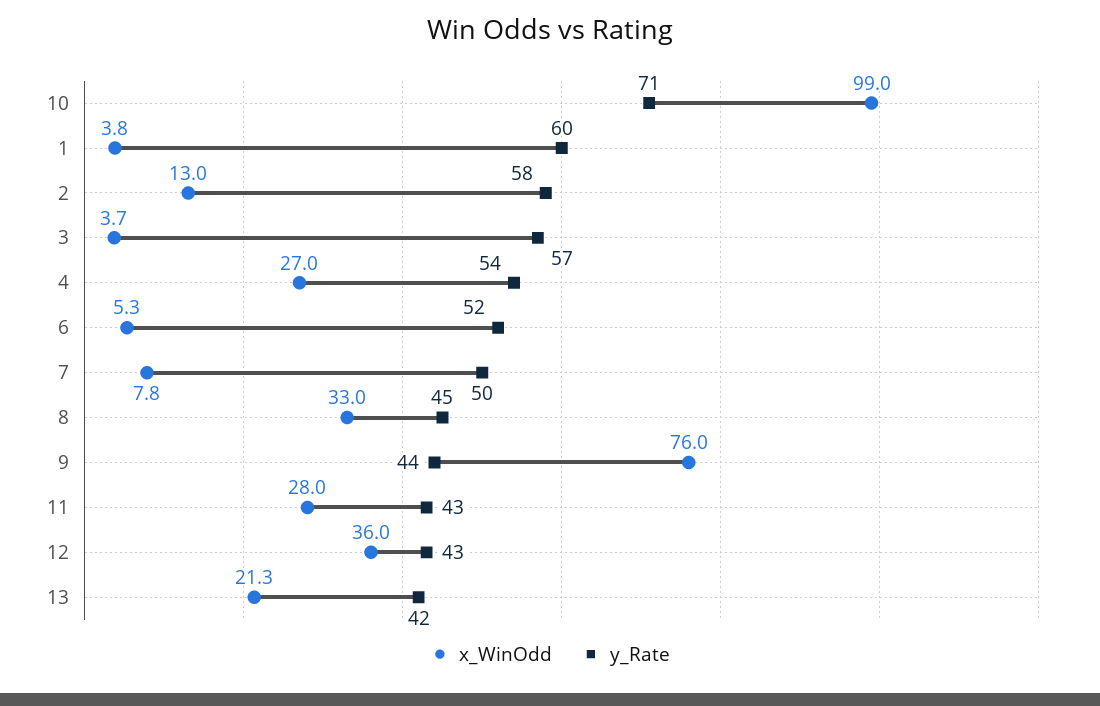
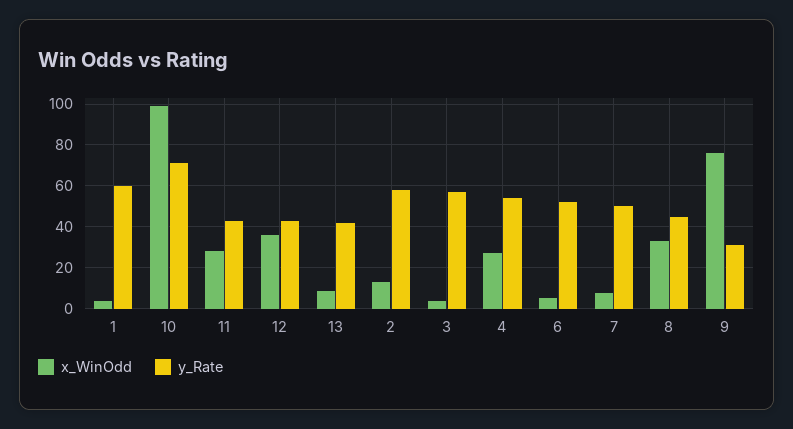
y_Rate, 9: 44 -> 30
x_WinOdd, 13: 21.3 -> 10

